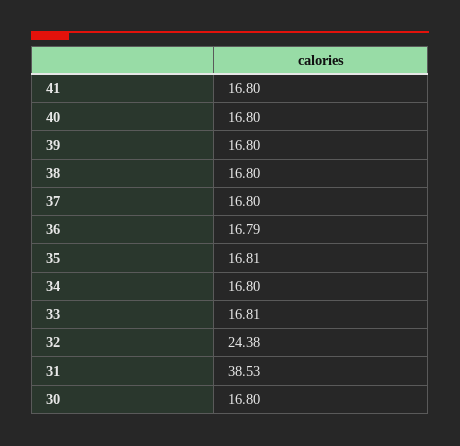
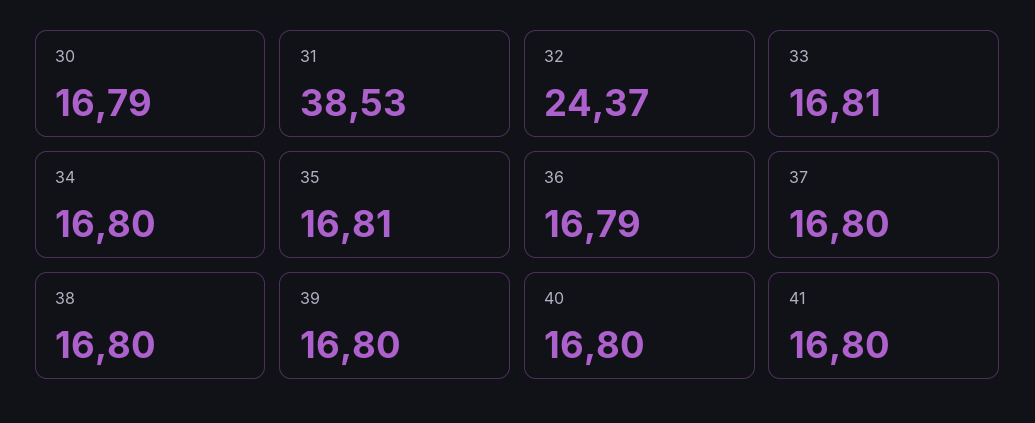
32: 24.38 -> 24.37
30: 16.8 -> 16.79

